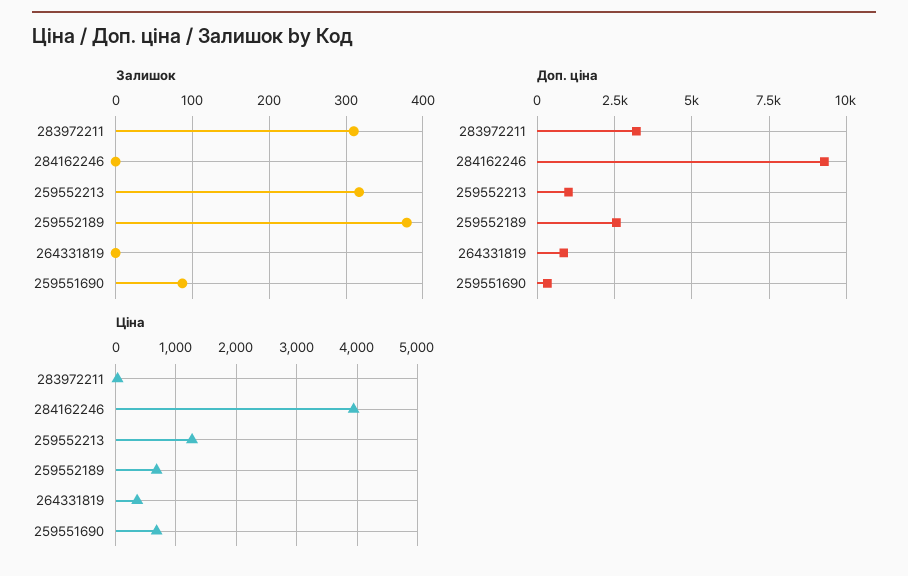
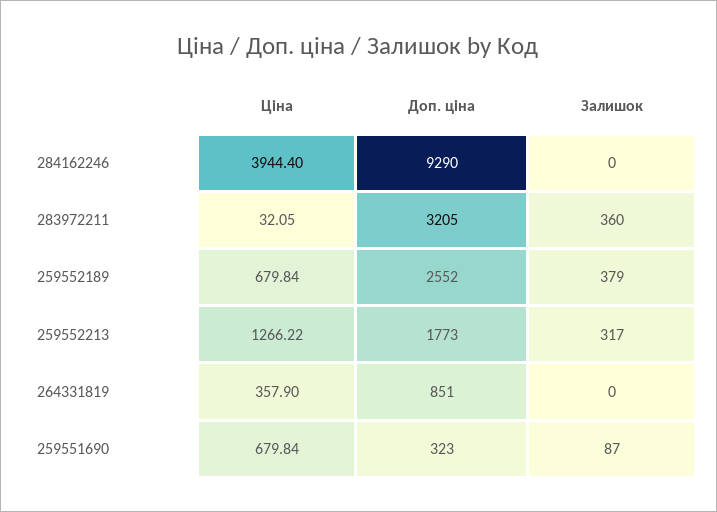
Залишок, 283972211: 310 -> 360
Доп. ціна, 259552213: 1000 -> 1773

